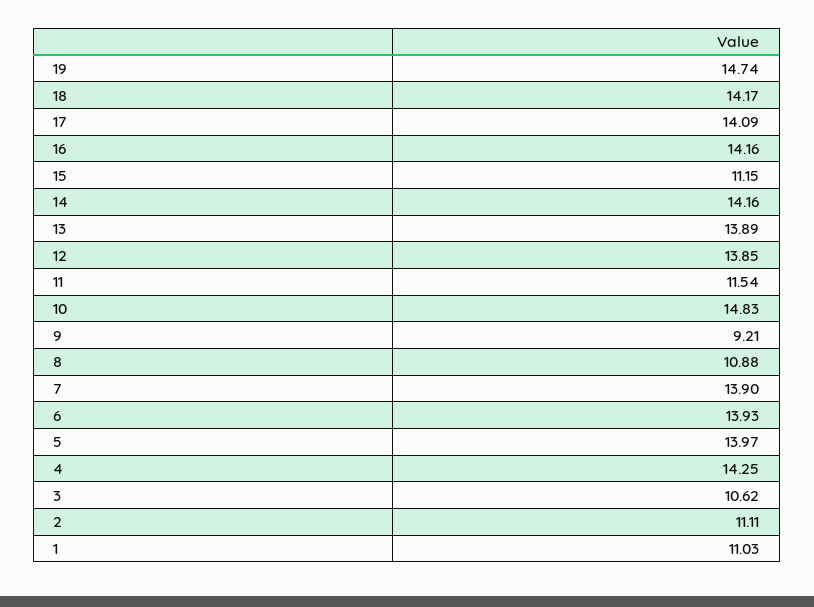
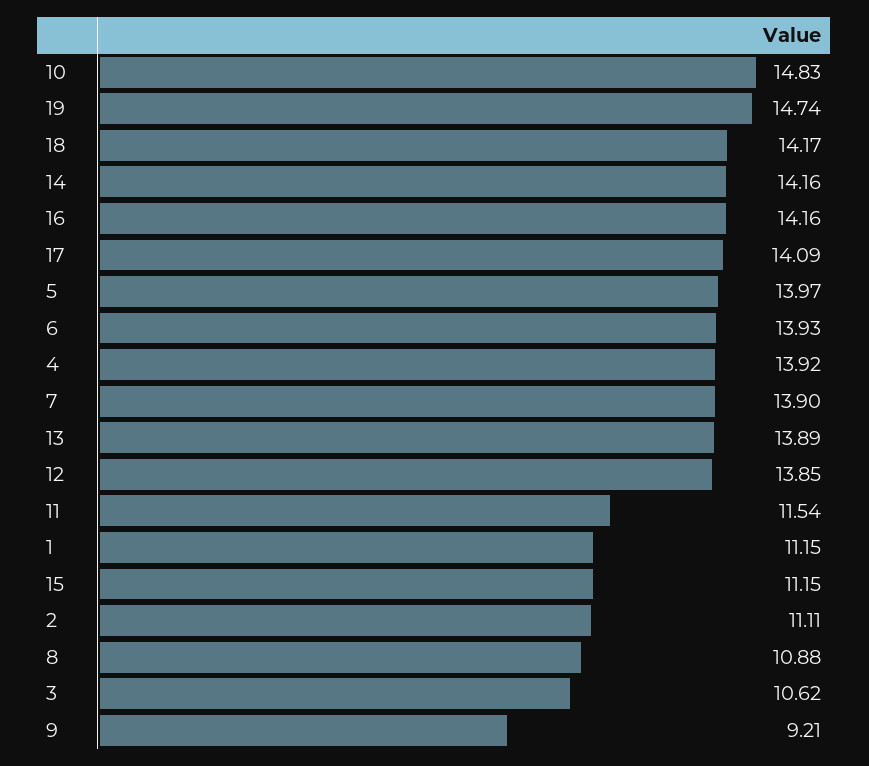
4: 14.25 -> 13.92
1: 11.03 -> 11.15

